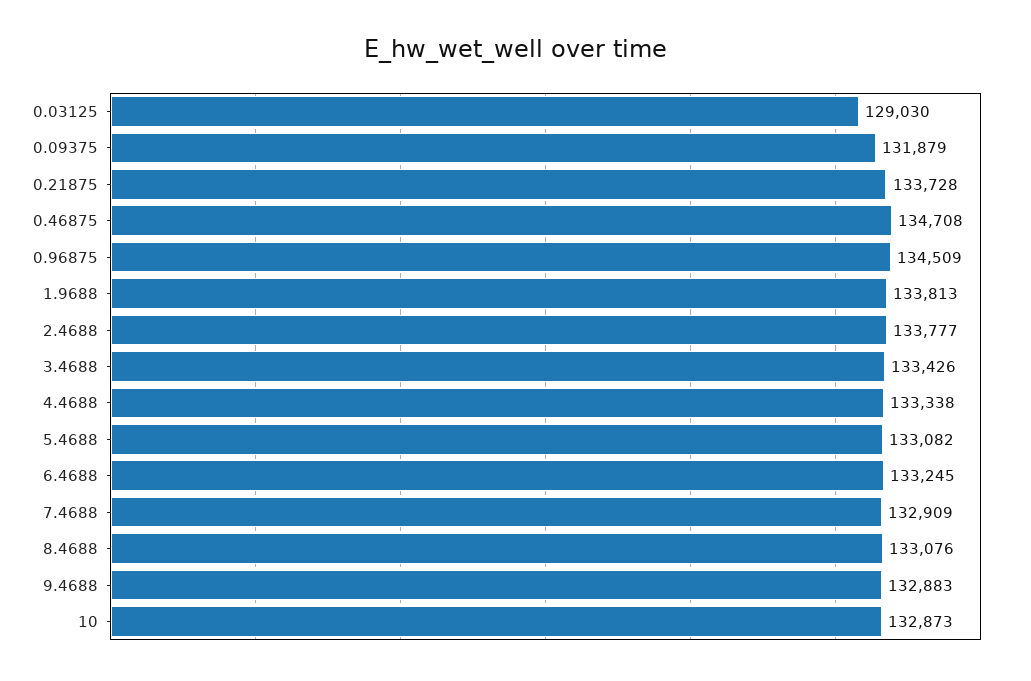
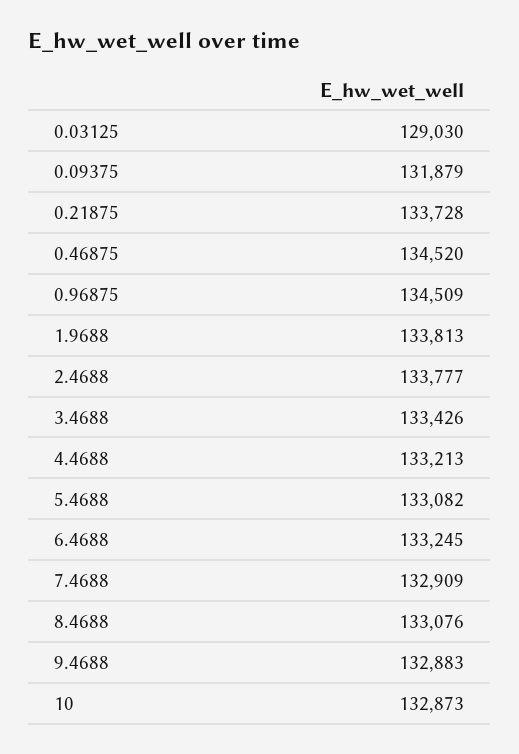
0.46875: 134708 -> 134520
4.4688: 133338 -> 133213

